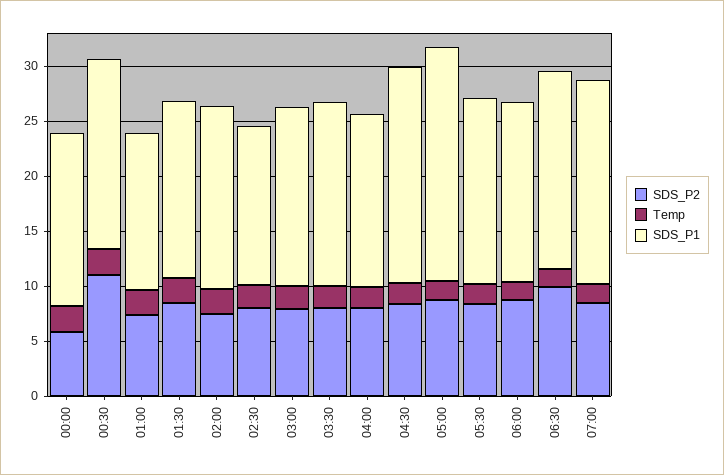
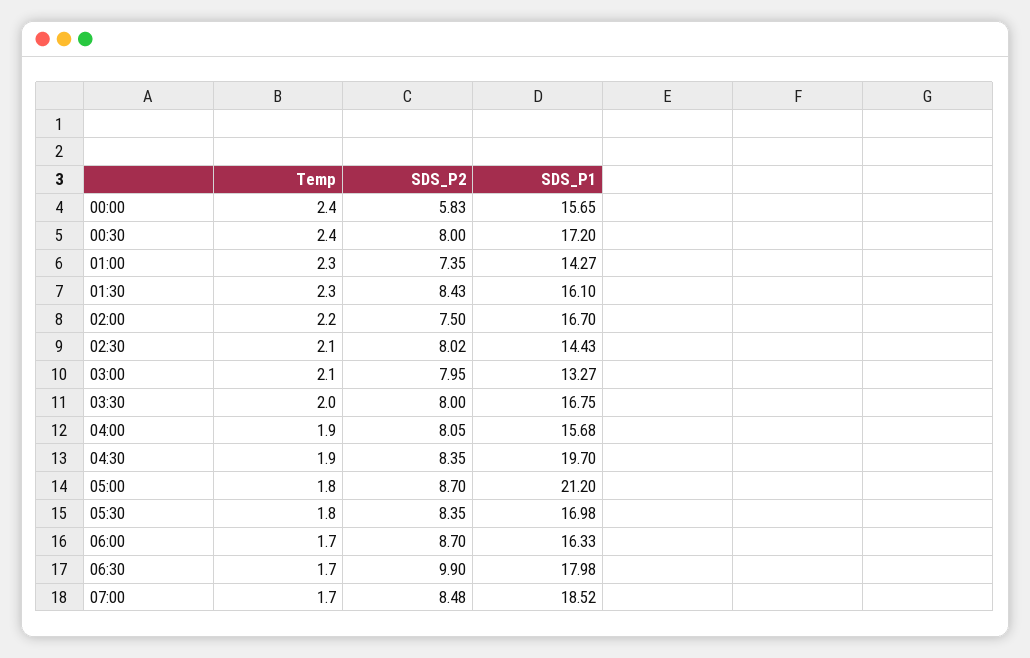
SDS_P2, 00:30: 11 -> 8
SDS_P1, 03:00: 16 -> 13.27

